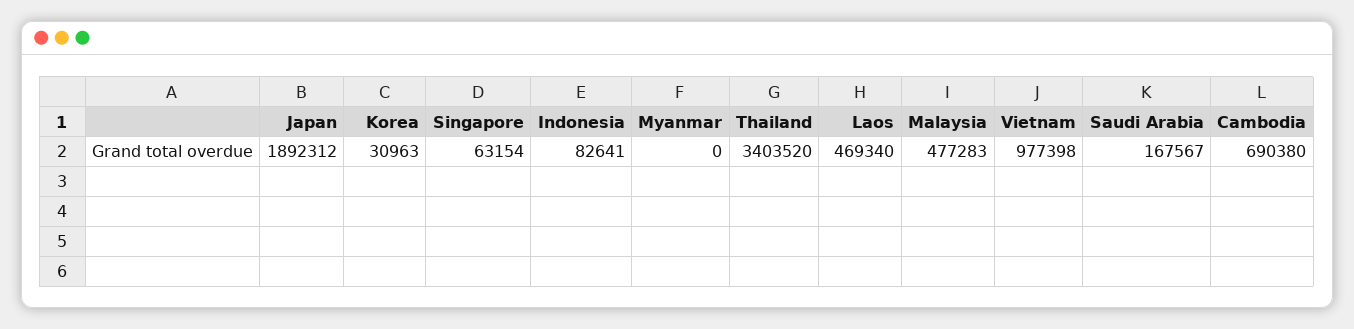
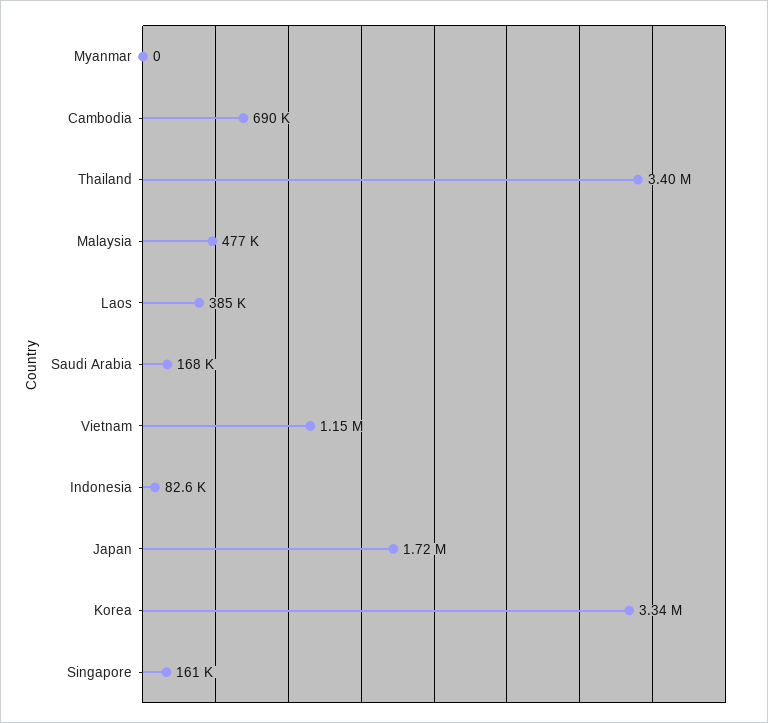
Japan: 1892312 -> 1720000
Korea: 30963 -> 3340000
Singapore: 63154 -> 161000
Laos: 469340 -> 385000
Vietnam: 977398 -> 1150000

